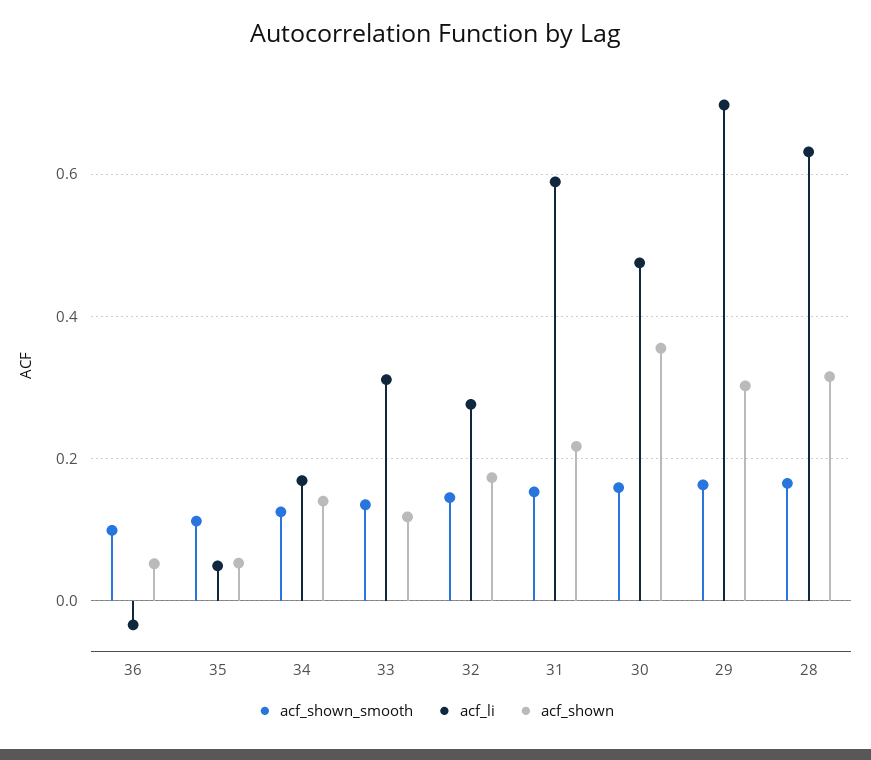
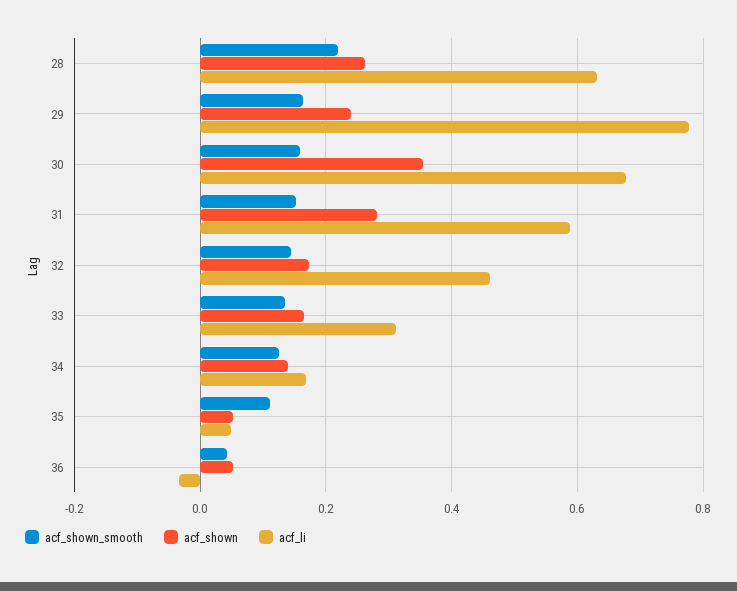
acf_shown_smooth, 36: 0.1 -> 0.04
acf_shown, 33: 0.12 -> 0.16
acf_li, 32: 0.28 -> 0.46
acf_shown, 31: 0.22 -> 0.28
acf_li, 30: 0.48 -> 0.68
acf_li, 29: 0.7 -> 0.78
acf_shown, 29: 0.3 -> 0.24
acf_shown_smooth, 28: 0.16 -> 0.22
acf_shown, 28: 0.32 -> 0.26

